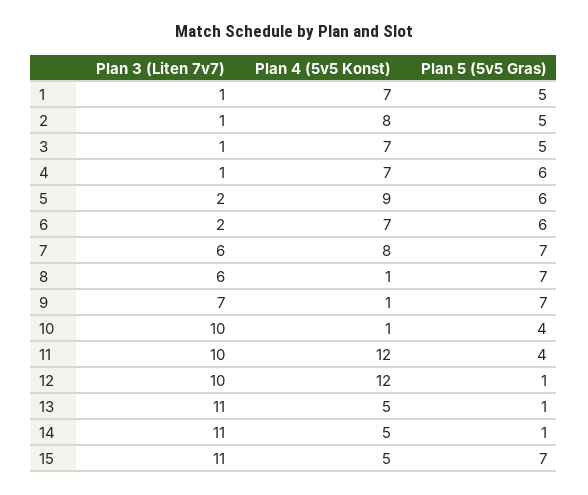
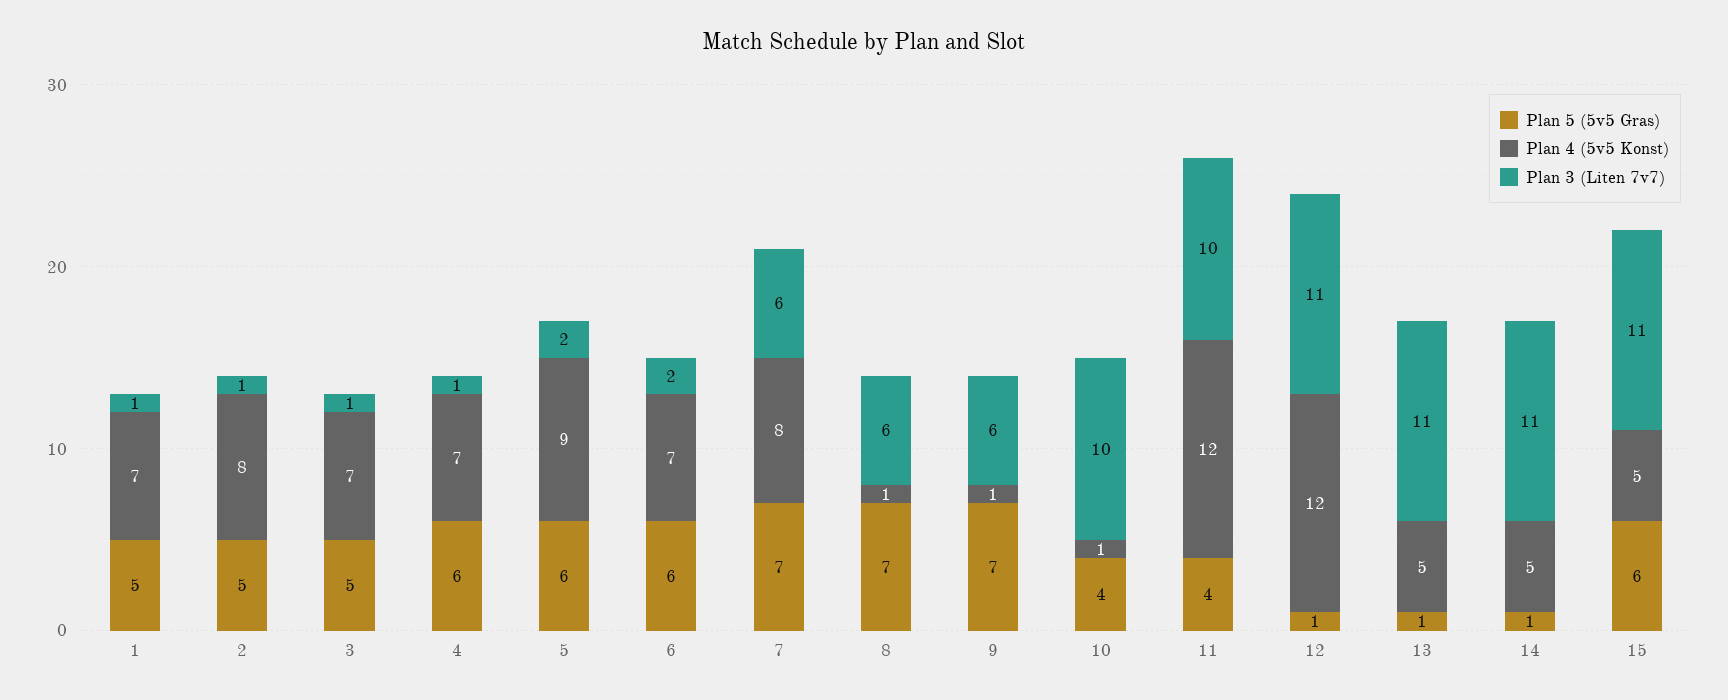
Plan 3 (Liten 7v7), 9: 7 -> 6
Plan 3 (Liten 7v7), 12: 10 -> 11
Plan 5 (5v5 Gras), 15: 7 -> 6

